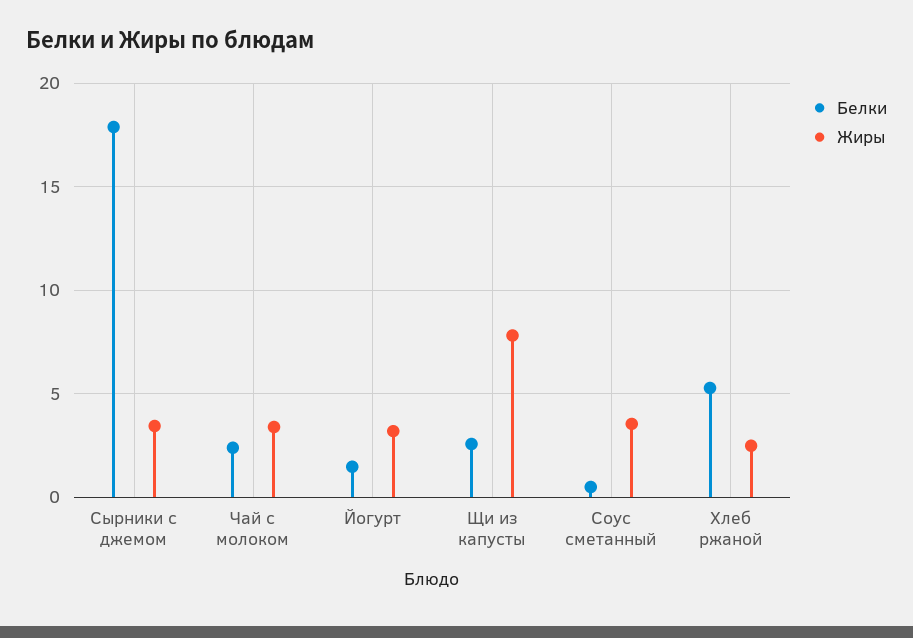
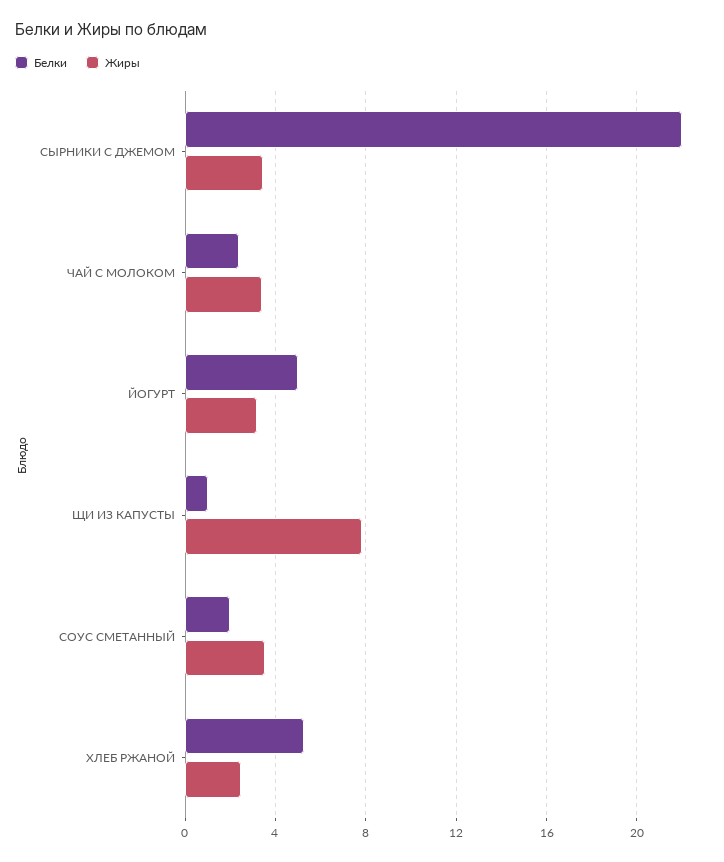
Белки, Сырники с джемом: 18 -> 22
Белки, Йогурт: 1.5 -> 5
Белки, Щи из капусты: 2.5 -> 1
Белки, Соус сметанный: 0.5 -> 2

